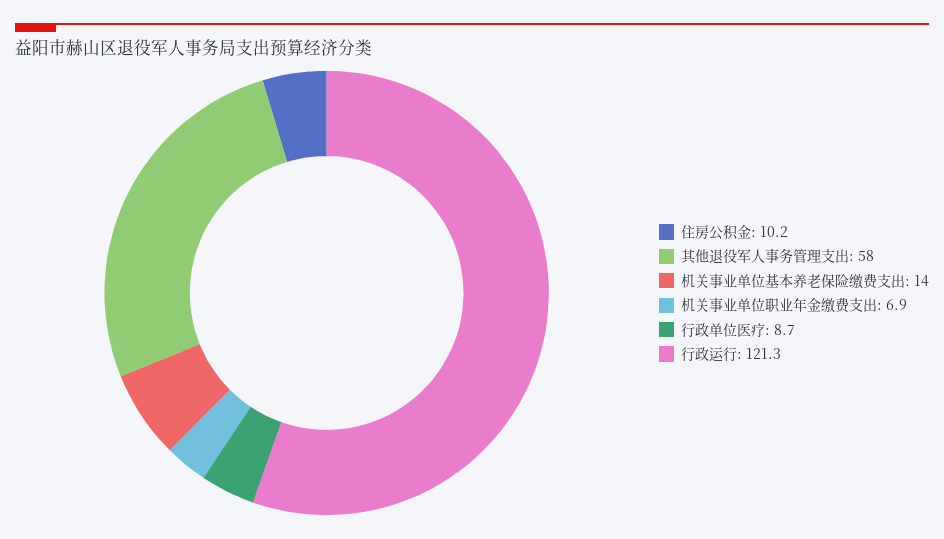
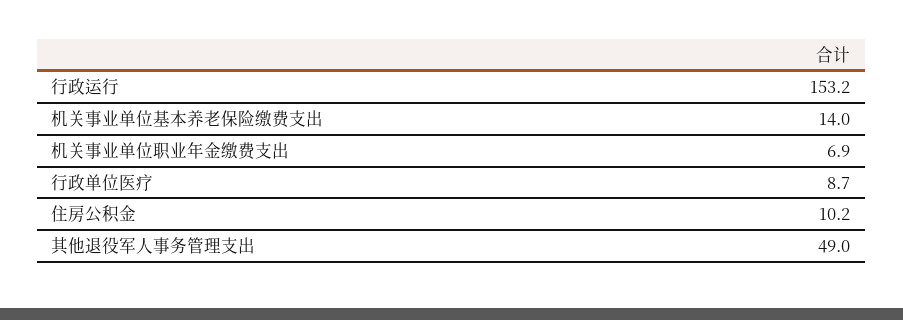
其他退役军人事务管理支出: 58 -> 49
行政运行: 121.3 -> 153.2

